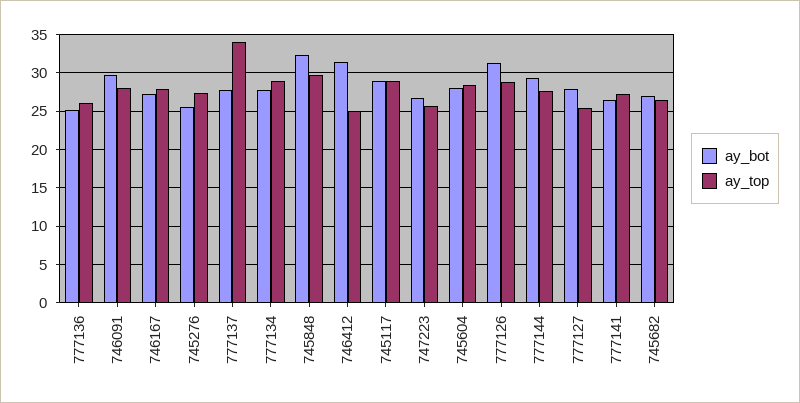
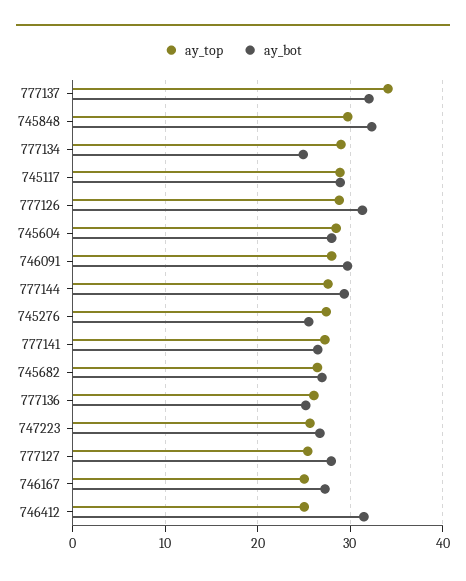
ay_top, 746167: 28 -> 25
ay_bot, 777137: 28 -> 32
ay_bot, 777134: 28 -> 25

